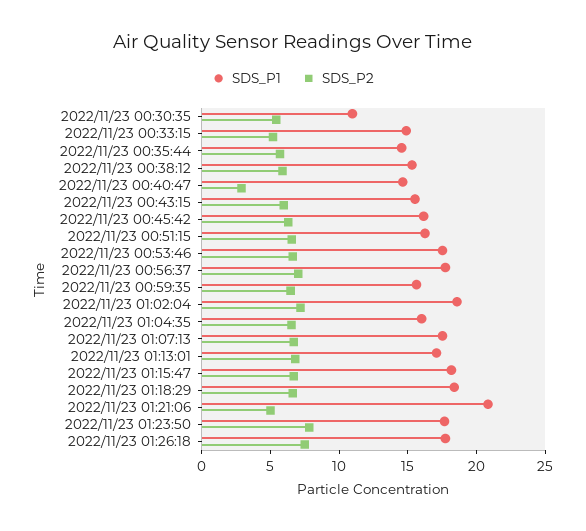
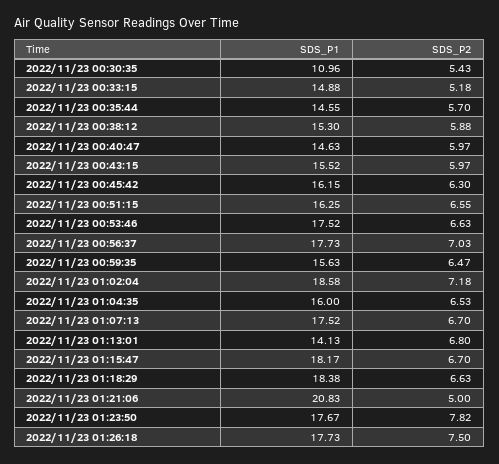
SDS_P2, 2022/11/23 00:40:47: 3 -> 5.97
SDS_P1, 2022/11/23 01:13:01: 17 -> 14.13

